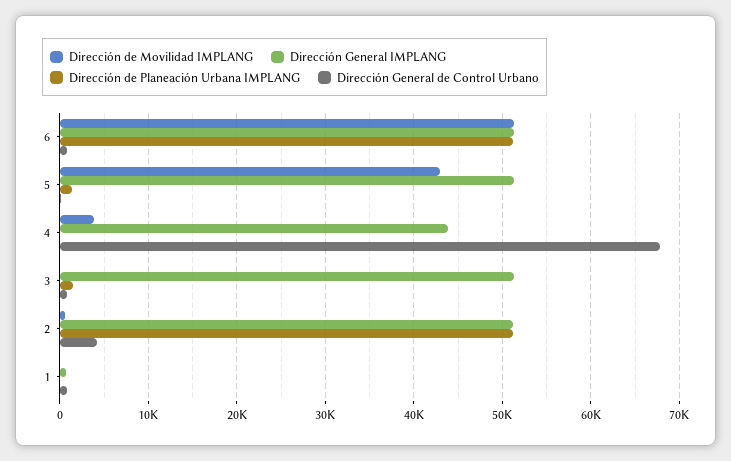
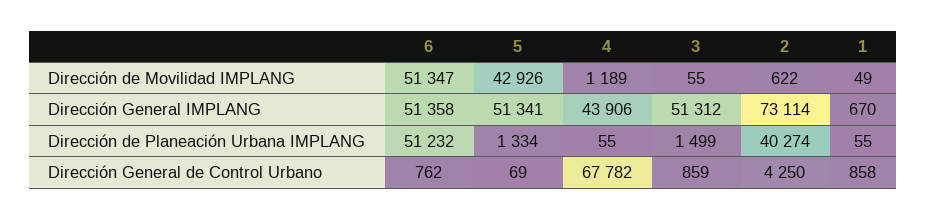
Dirección de Movilidad IMPLANG, 4: 4000 -> 1189
Dirección General IMPLANG, 2: 51000 -> 73114
Dirección de Planeación Urbana IMPLANG, 2: 51000 -> 40274

